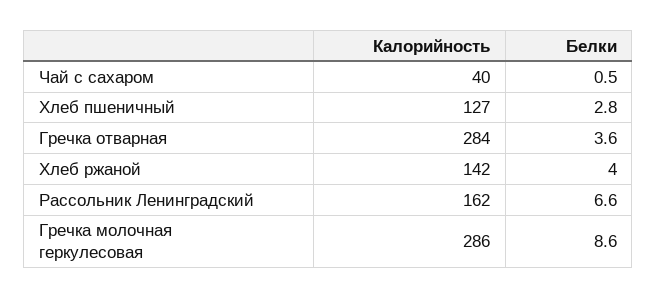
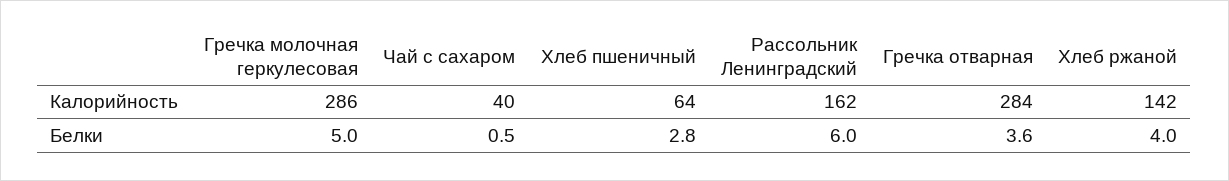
Калорийность, Хлеб пшеничный: 127 -> 64
Белки, Рассольник Ленинградский: 6.6 -> 6
Белки, Гречка молочная геркулесовая: 8.6 -> 5

